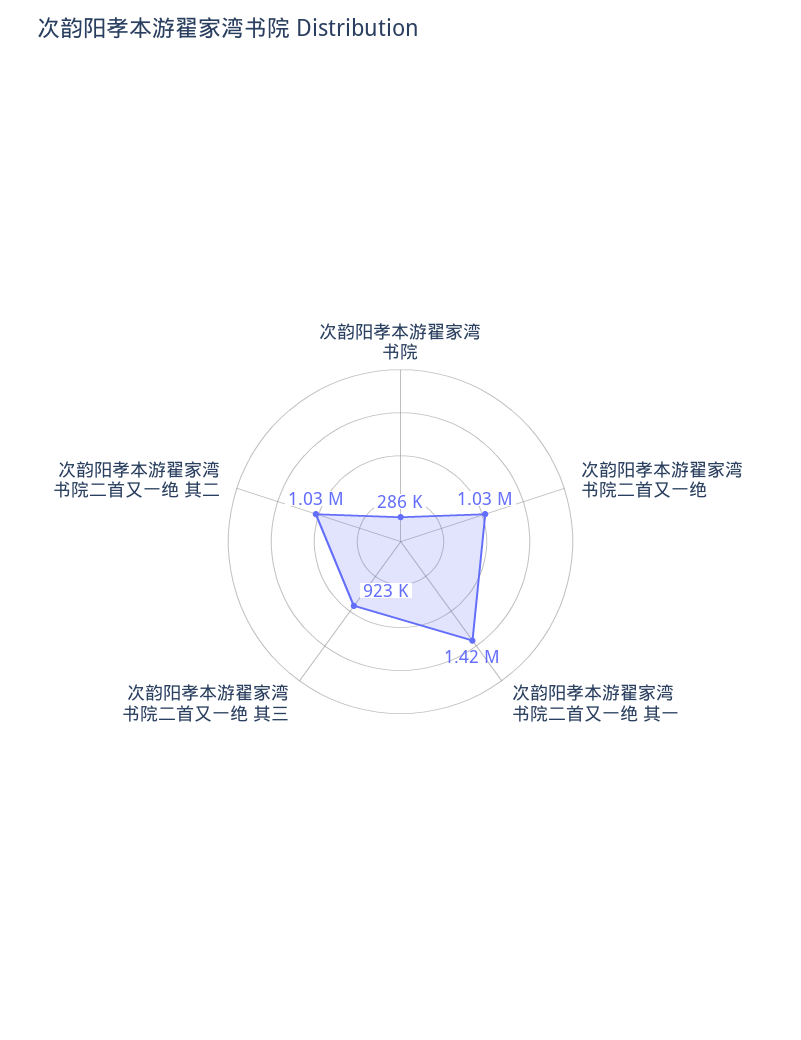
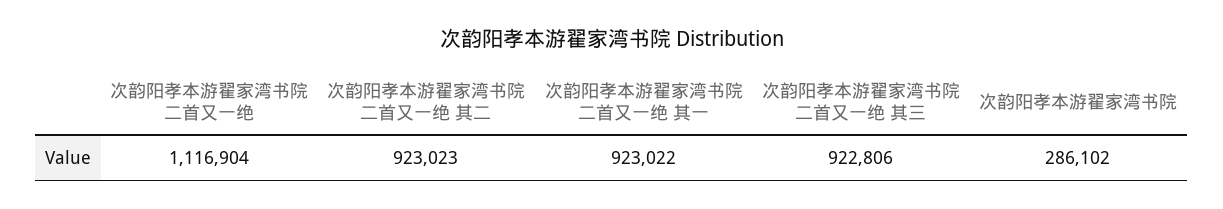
次韵阳孝本游翟家湾书院二首又一绝: 1030000 -> 1116904
次韵阳孝本游翟家湾书院二首又一绝 其一: 1420000 -> 923022
次韵阳孝本游翟家湾书院二首又一绝 其二: 1030000 -> 923023

